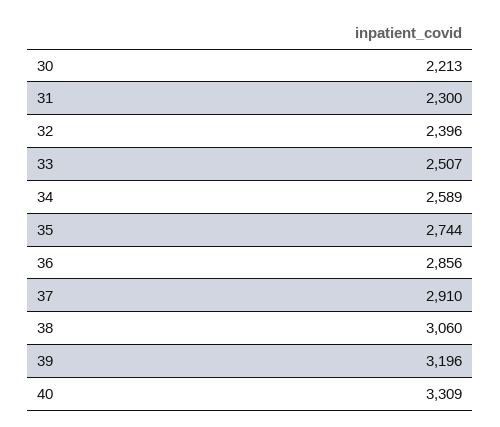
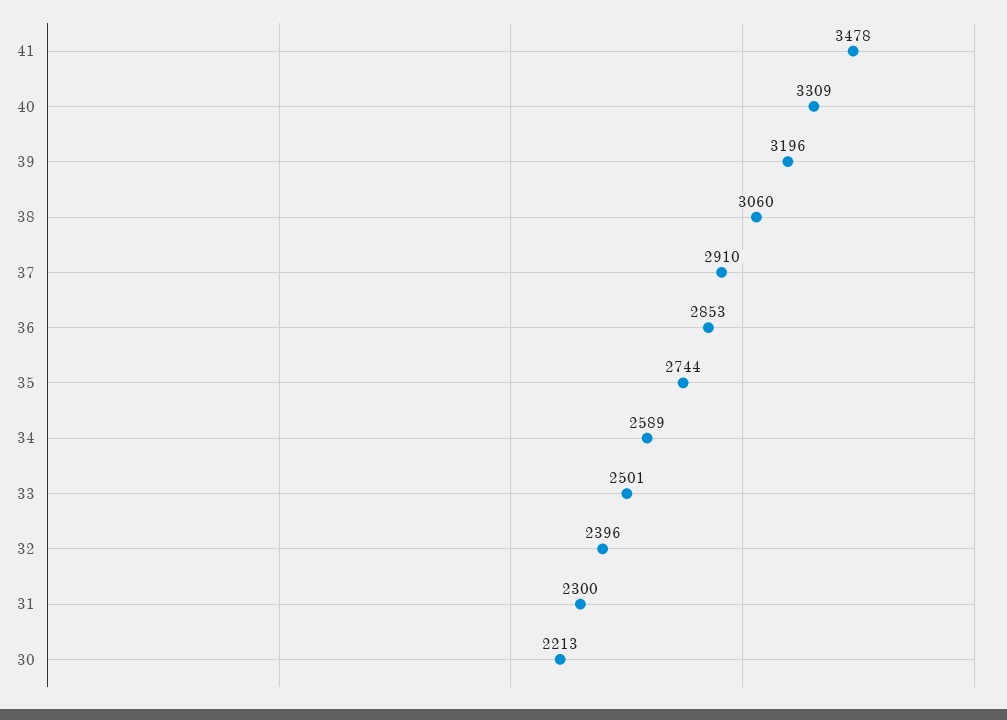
33: 2507 -> 2501
36: 2856 -> 2853
41: none -> 3478

